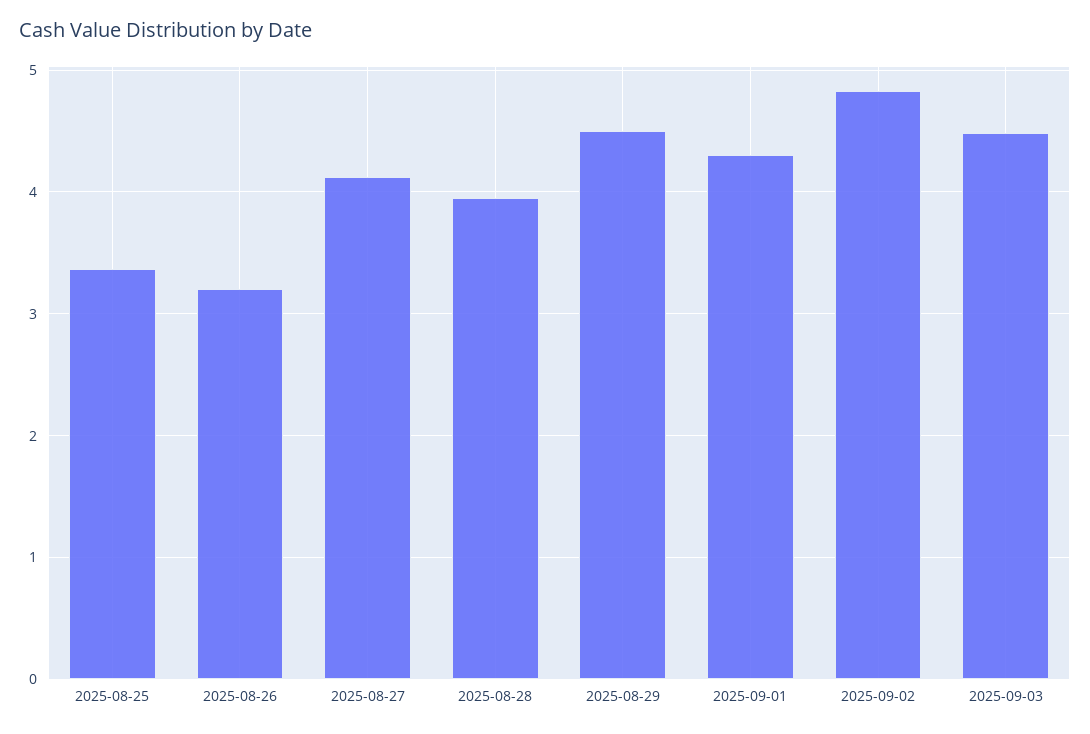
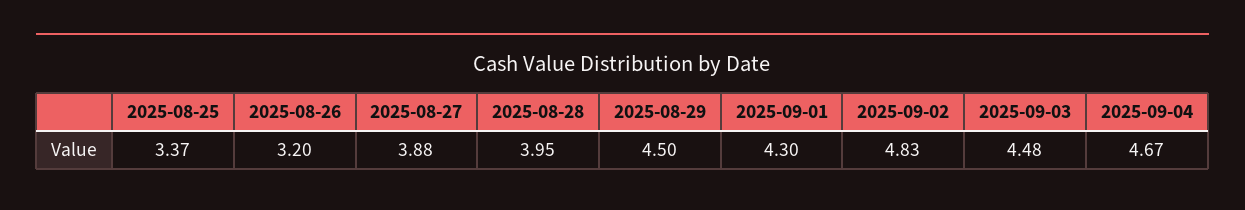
2025-08-27: 4.1 -> 3.88
2025-09-04: none -> 4.67

